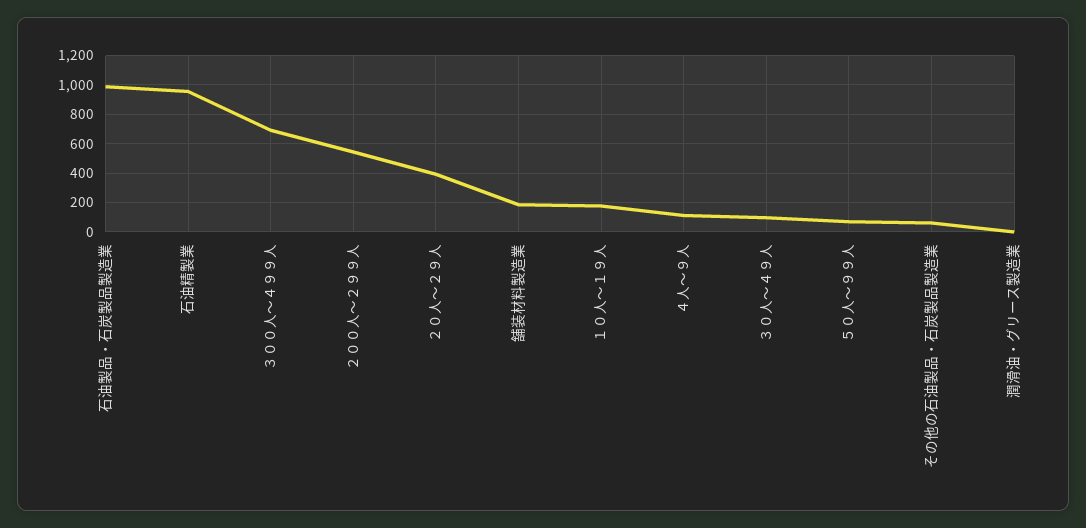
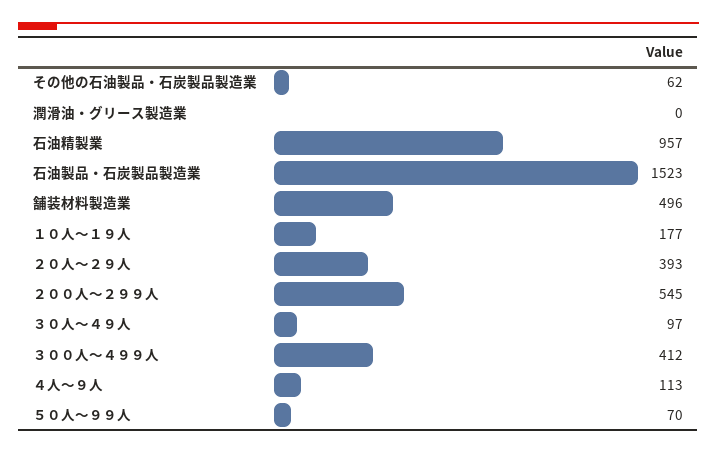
石油製品・石炭製品製造業: 1000 -> 1523
３００人～４９９人: 700 -> 412
舗装材料製造業: 200 -> 496

